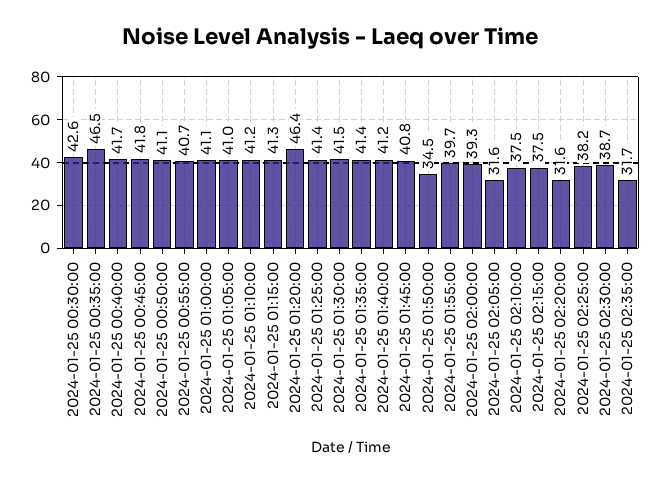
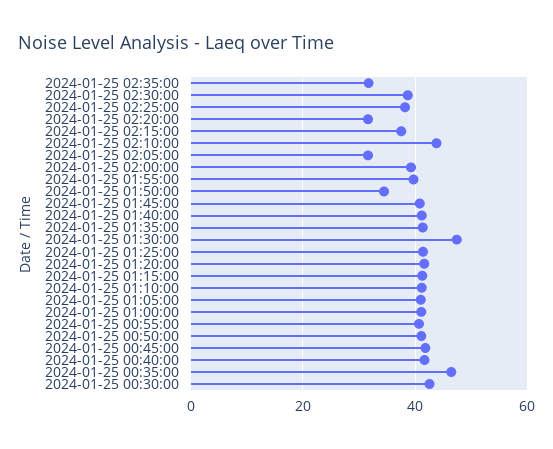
2024-01-25 01:20:00: 46.4 -> 42
2024-01-25 01:30:00: 41.5 -> 48
2024-01-25 02:10:00: 37.5 -> 44

